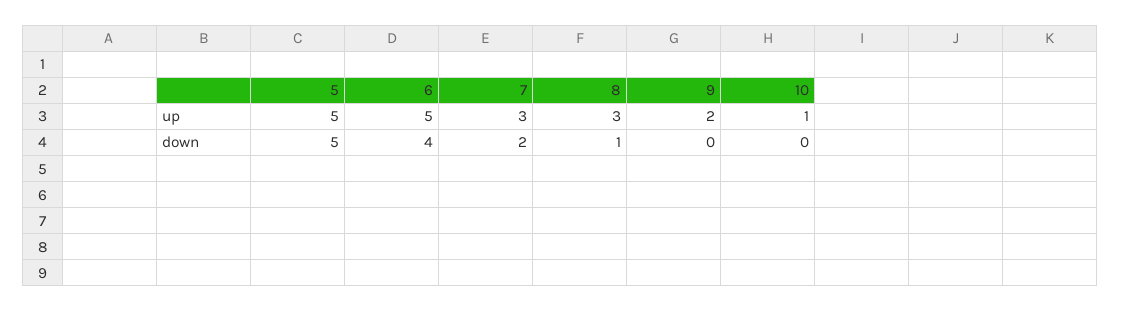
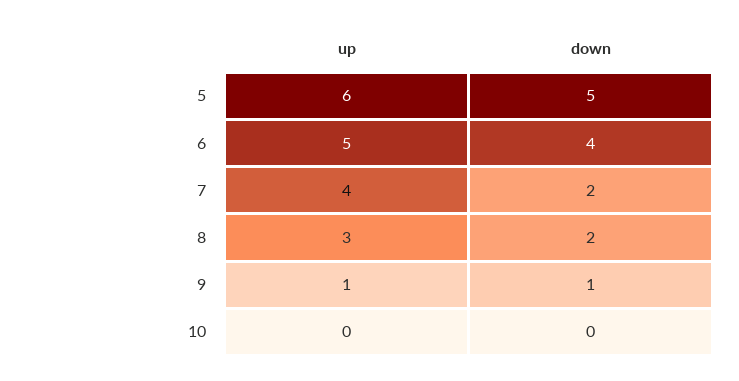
5, up: 5 -> 6
7, up: 3 -> 4
9, up: 2 -> 1
10, up: 1 -> 0
8, down: 1 -> 2
9, down: 0 -> 1

